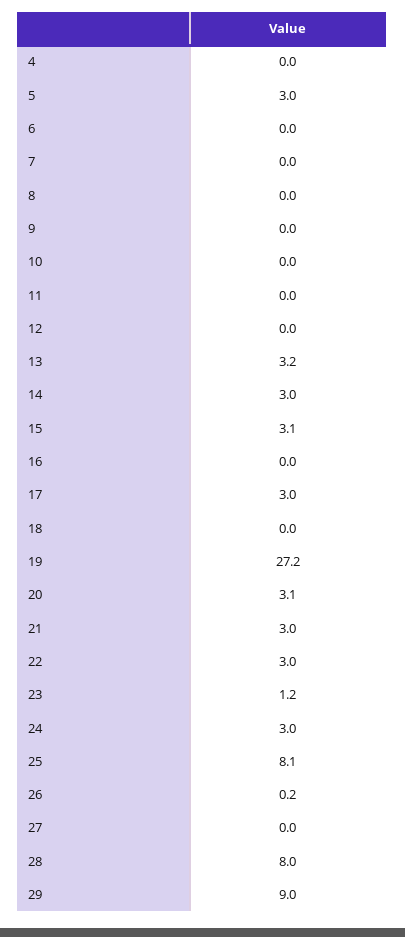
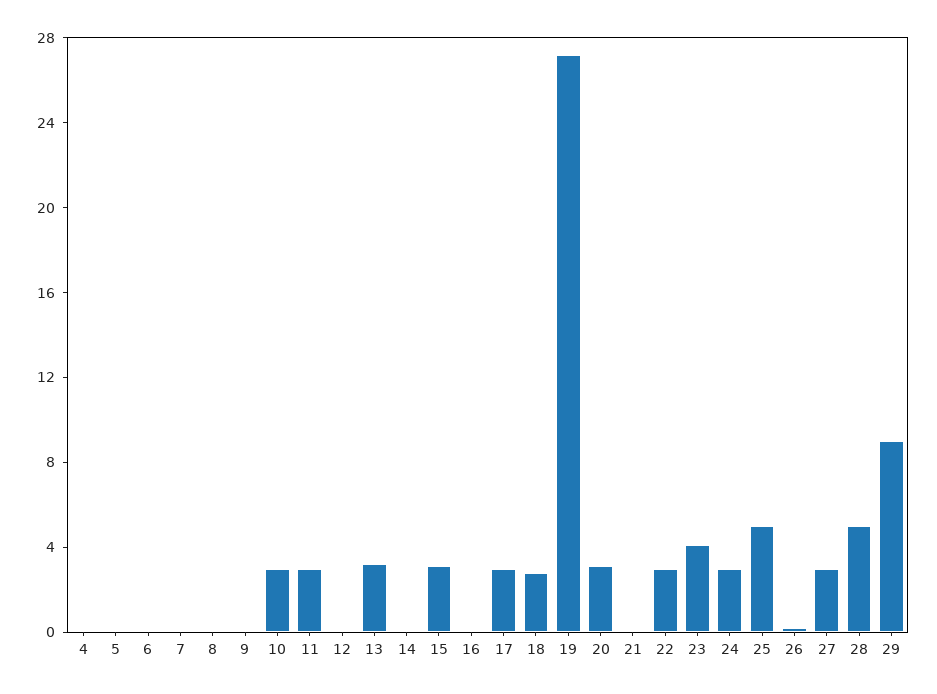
5: 3 -> 0
10: 0 -> 3
11: 0 -> 3
14: 3 -> 0
18: 0 -> 3
21: 3 -> 0
23: 1.2 -> 4
25: 8.1 -> 5
27: 0 -> 3
28: 8 -> 5

